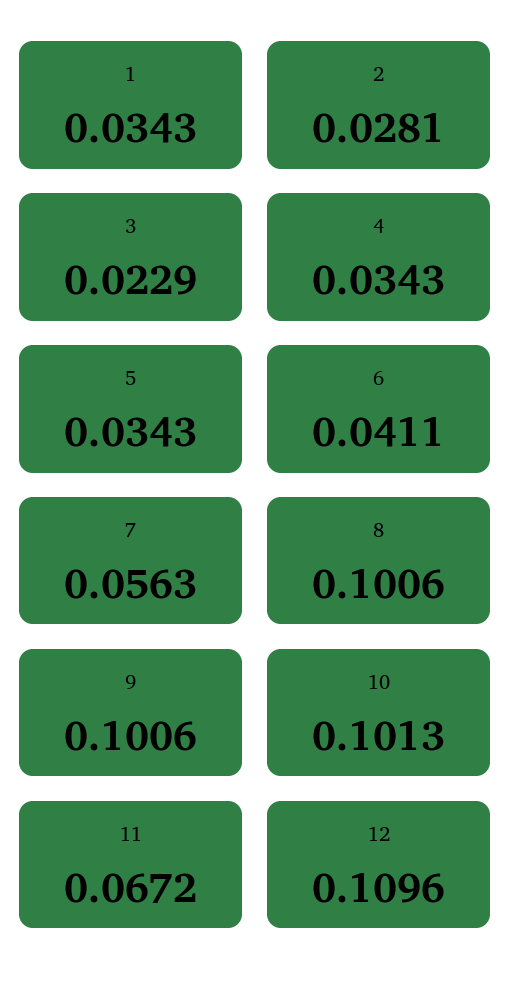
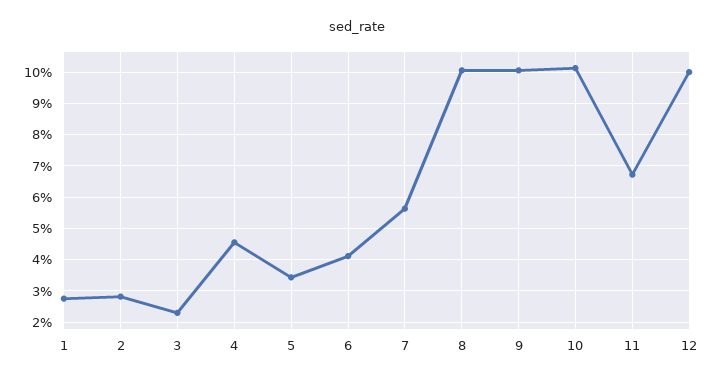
1: 0.0343 -> 0.028
4: 0.0343 -> 0.046
12: 0.1096 -> 0.1

